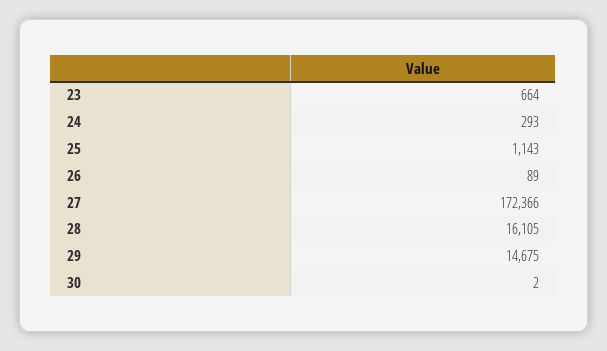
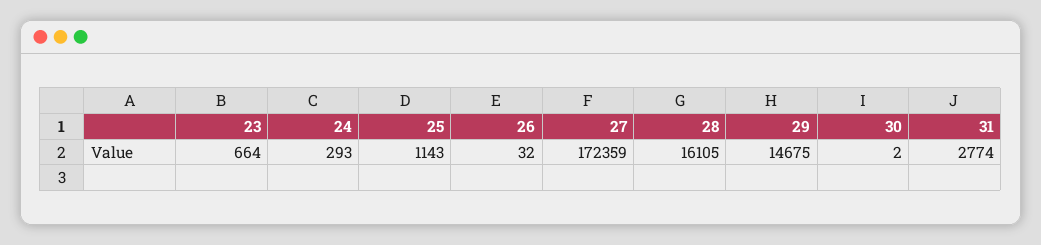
26: 89 -> 32
27: 172366 -> 172359
31: none -> 2774

